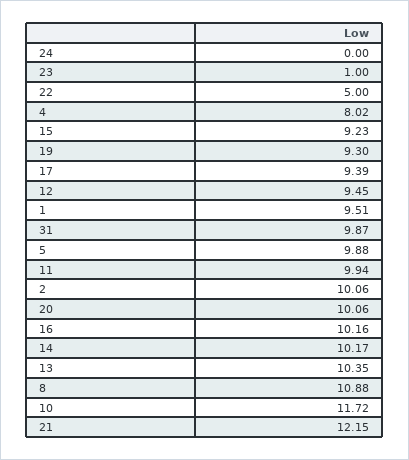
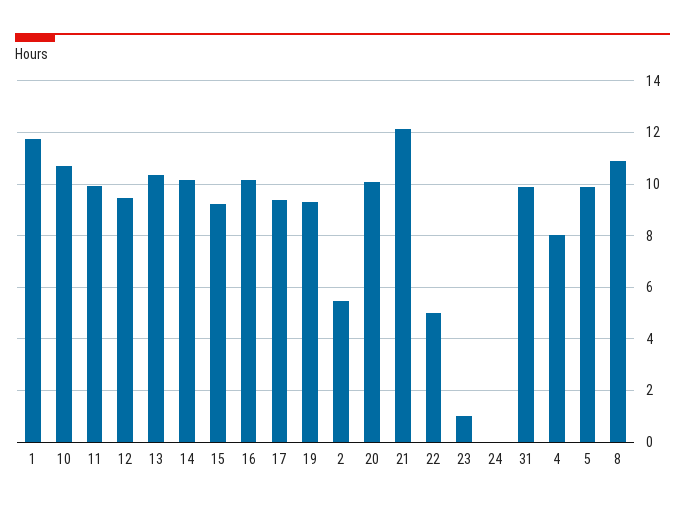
1: 9.51 -> 11.75
2: 10.06 -> 5.5
10: 11.72 -> 10.75

